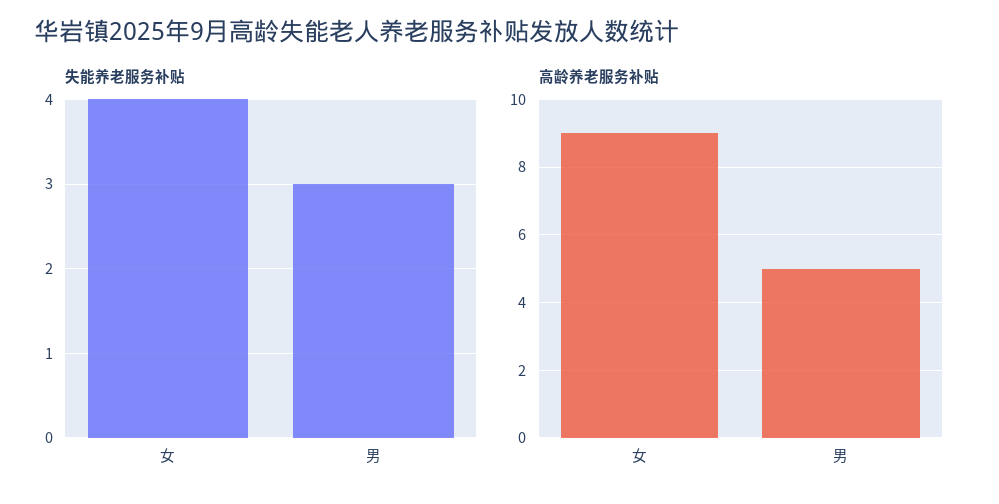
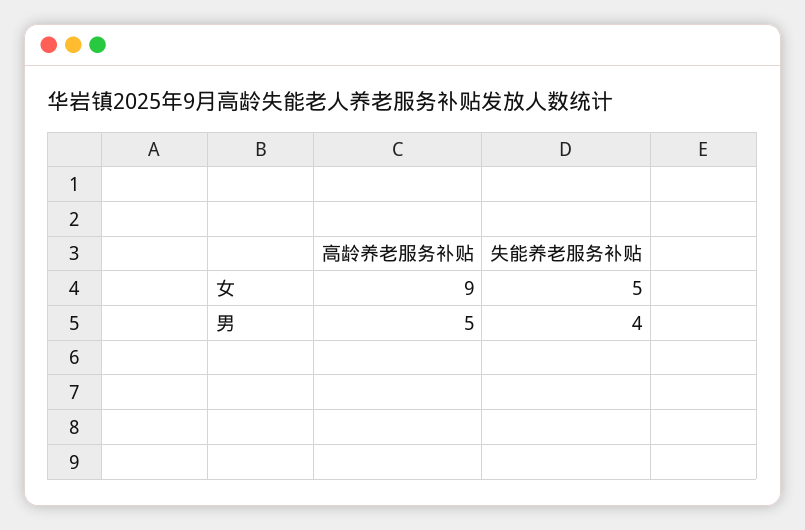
失能养老服务补贴, 女: 4 -> 5
失能养老服务补贴, 男: 3 -> 4

